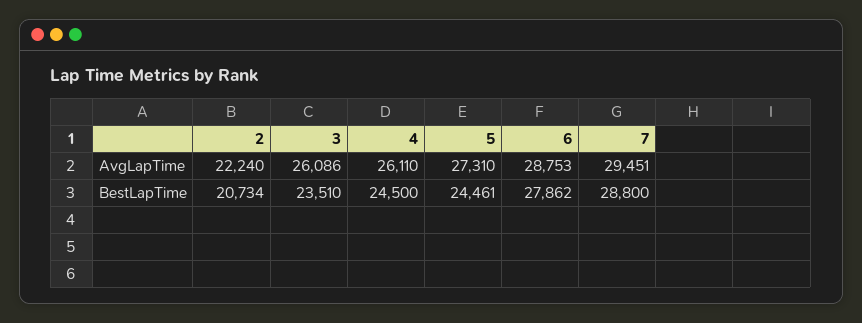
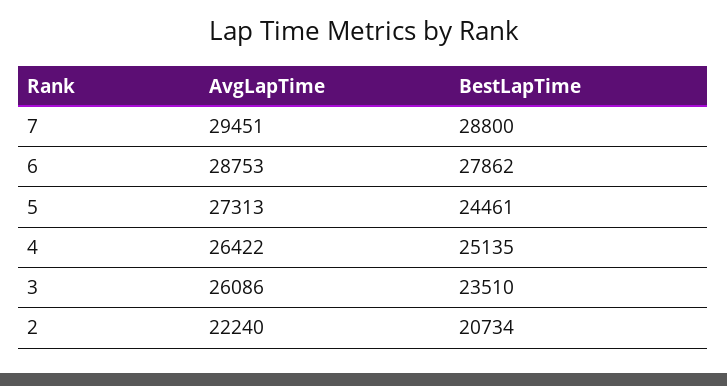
4, AvgLapTime: 26110 -> 26422
5, AvgLapTime: 27310 -> 27313
4, BestLapTime: 24500 -> 25135

